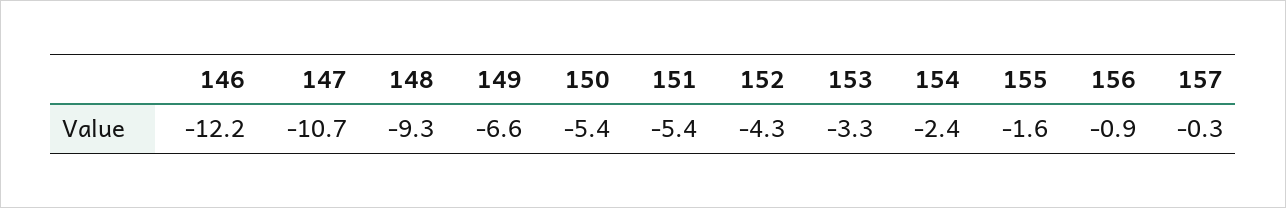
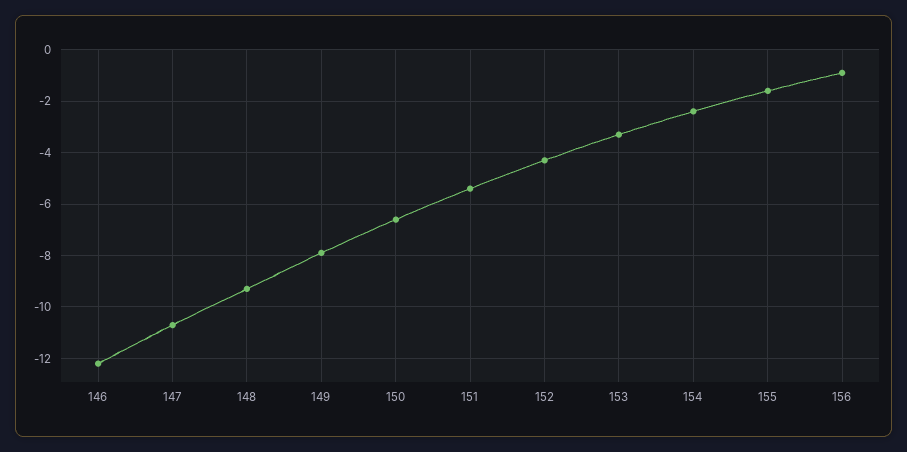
149: -6.6 -> -8
150: -5.4 -> -6.5
157: -0.3 -> none

